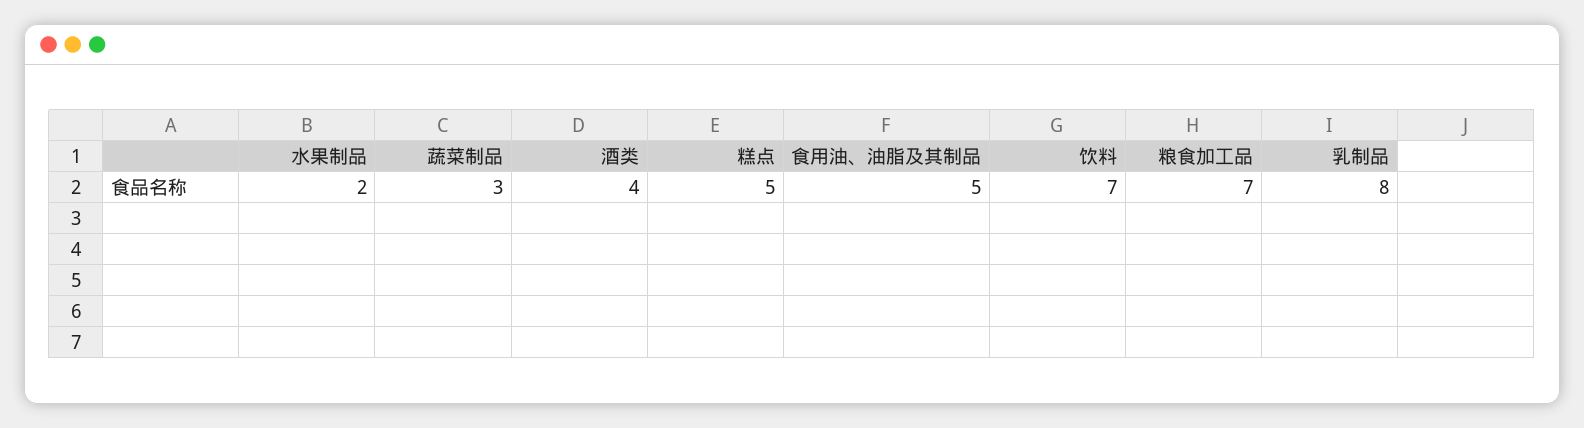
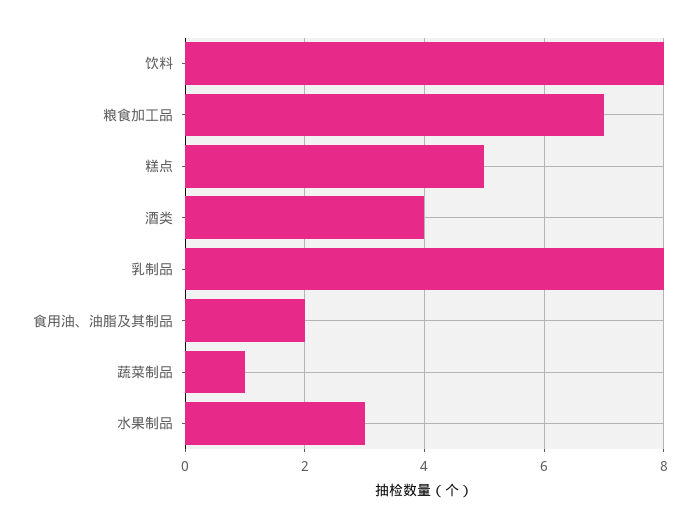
水果制品: 2 -> 3
蔬菜制品: 3 -> 1
食用油、油脂及其制品: 5 -> 2
饮料: 7 -> 8

